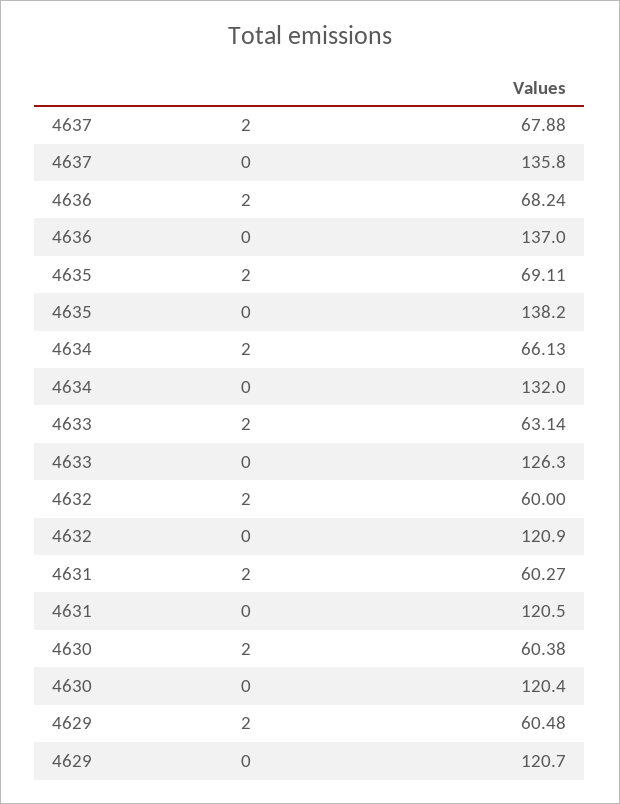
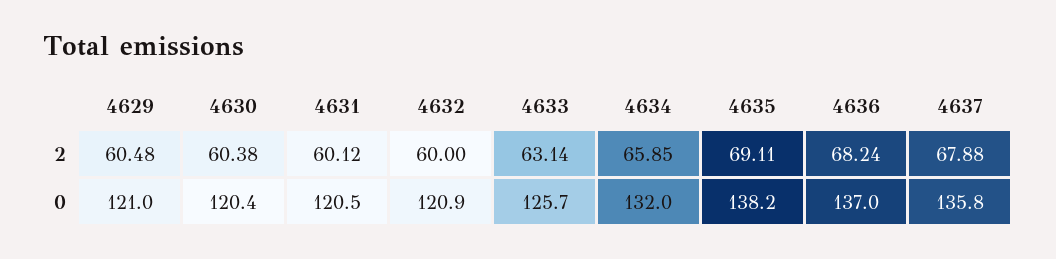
4634, 2: 66.13 -> 65.85
4633, 0: 126.3 -> 125.7
4631, 2: 60.27 -> 60.12
4629, 0: 120.7 -> 121

